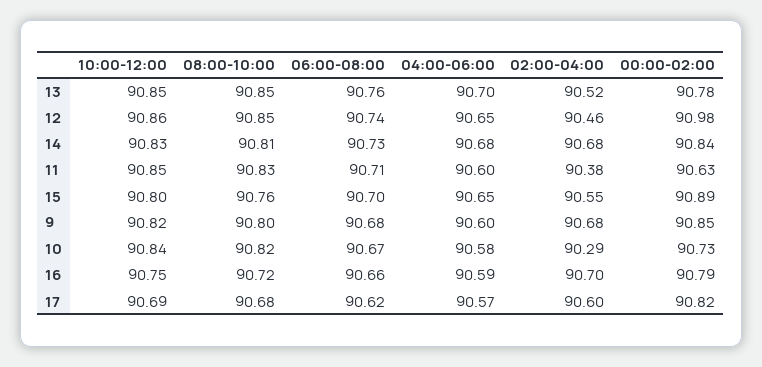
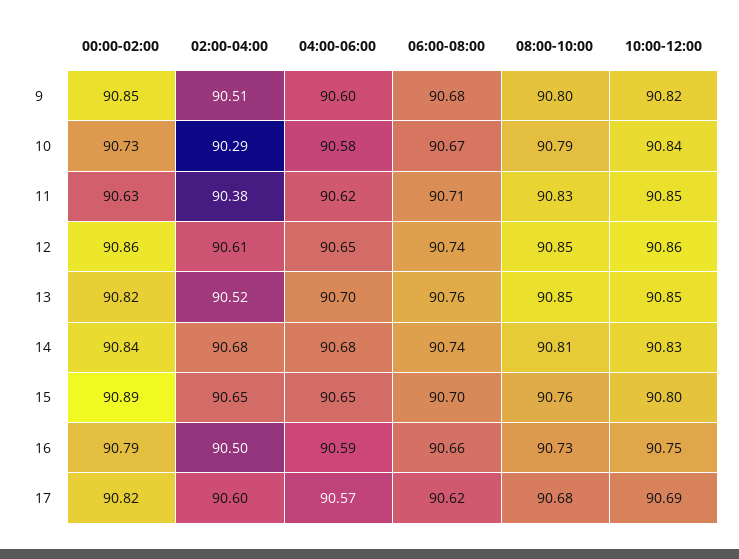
00:00-02:00, 13: 90.78 -> 90.82
02:00-04:00, 12: 90.46 -> 90.61
00:00-02:00, 12: 90.98 -> 90.86
06:00-08:00, 14: 90.73 -> 90.74
04:00-06:00, 11: 90.6 -> 90.62
02:00-04:00, 15: 90.55 -> 90.65
02:00-04:00, 9: 90.68 -> 90.51
08:00-10:00, 10: 90.82 -> 90.79
08:00-10:00, 16: 90.72 -> 90.73
02:00-04:00, 16: 90.7 -> 90.5

